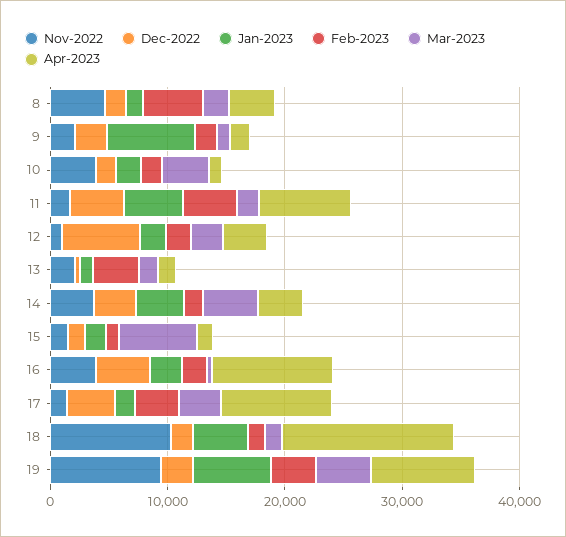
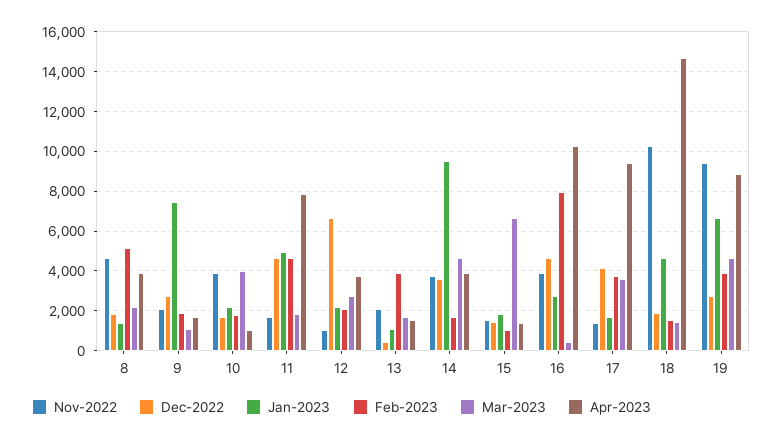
Jan-2023, 14: 4000 -> 9500
Feb-2023, 16: 2000 -> 8000

